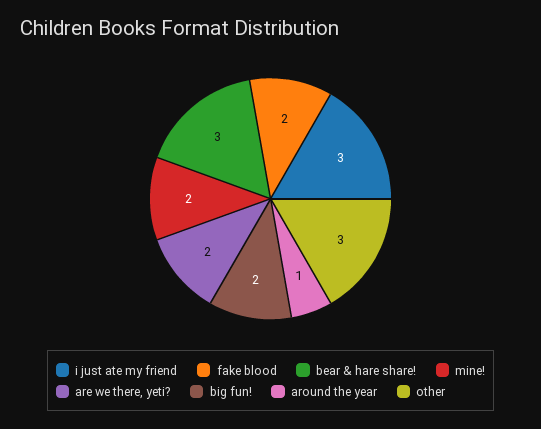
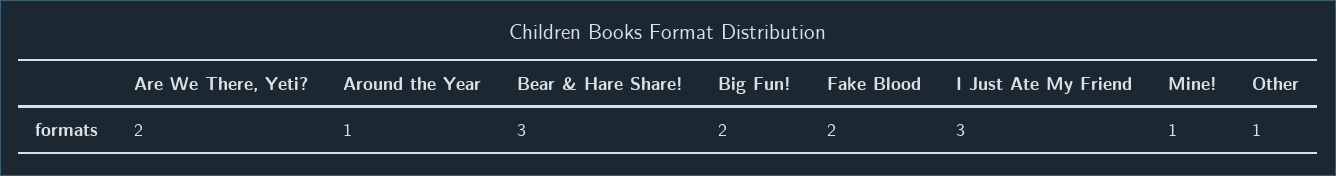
mine!: 2 -> 1
other: 3 -> 1

